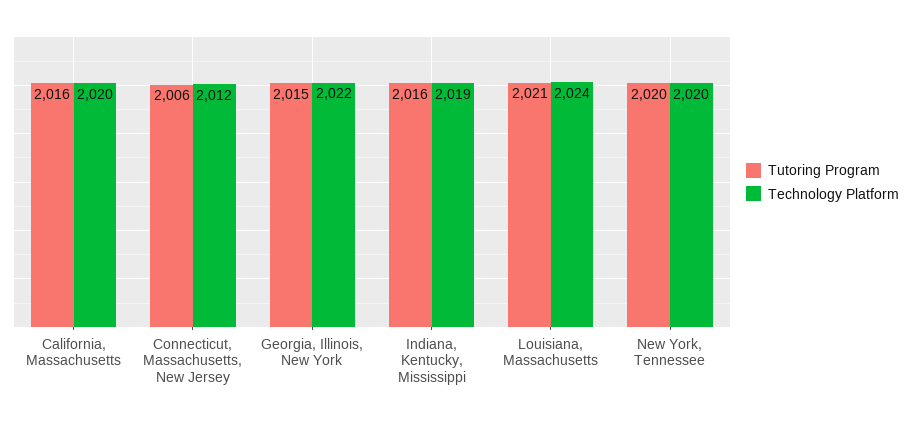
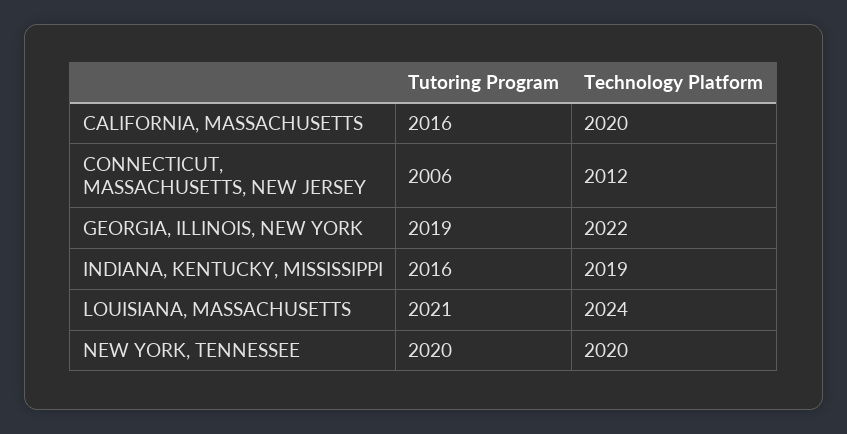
Tutoring Program, Georgia, Illinois, New York: 2015 -> 2019

